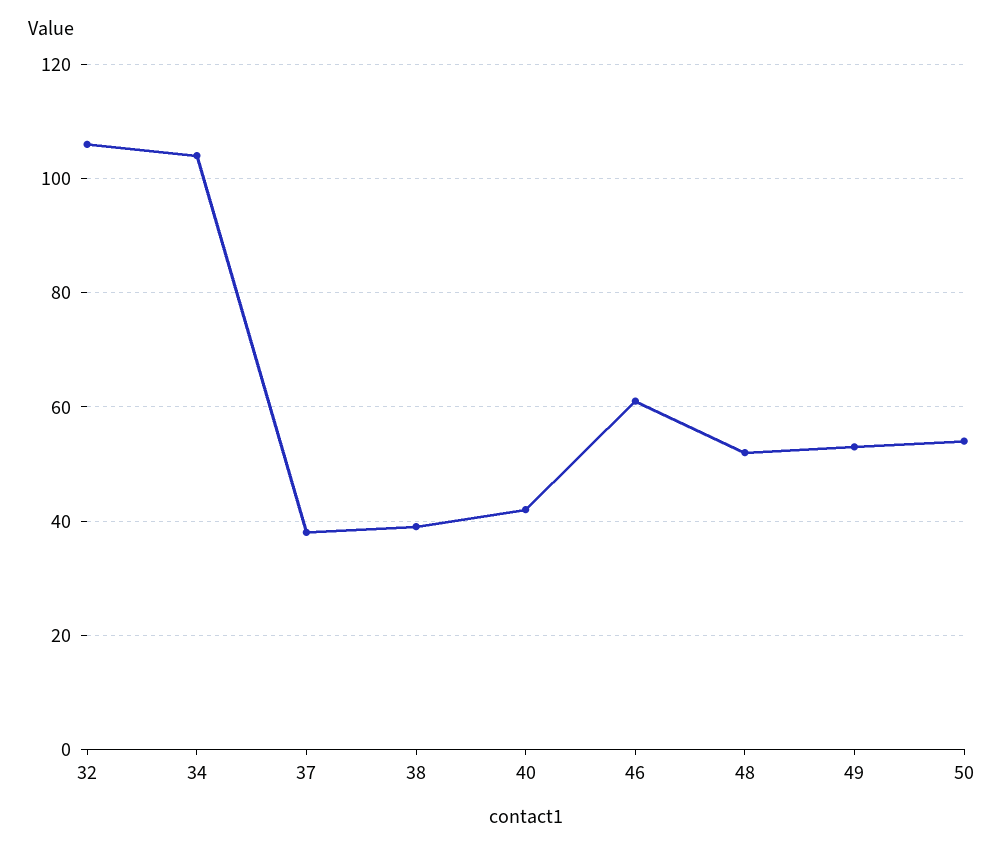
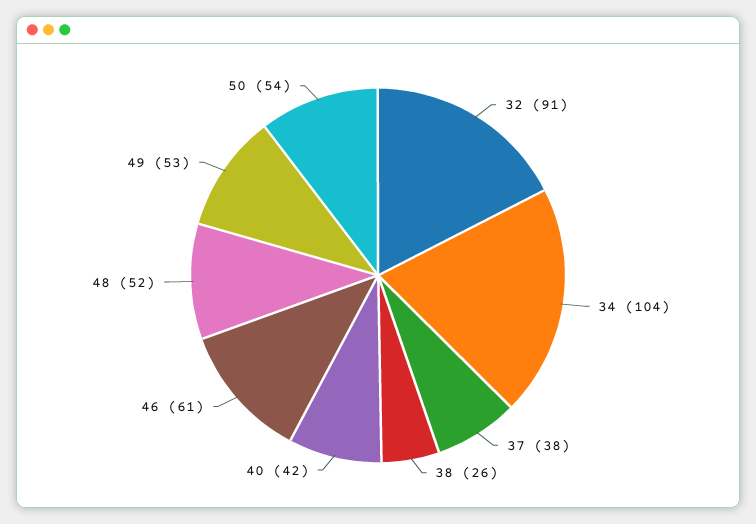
32: 105 -> 91
38: 40 -> 26

